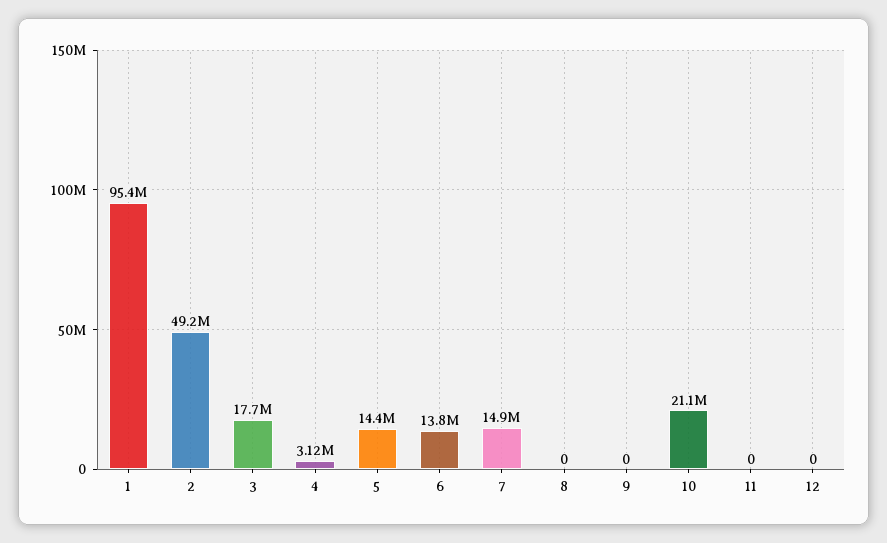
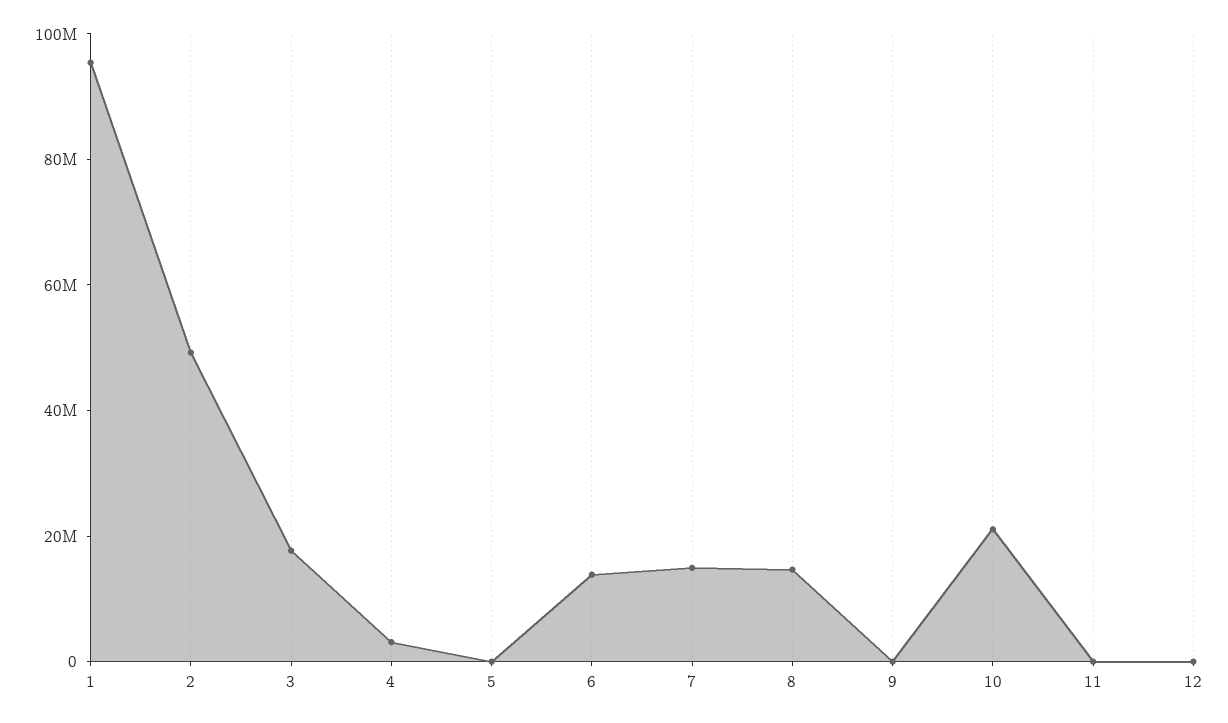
5: 14400000 -> 0
8: 0 -> 15000000

